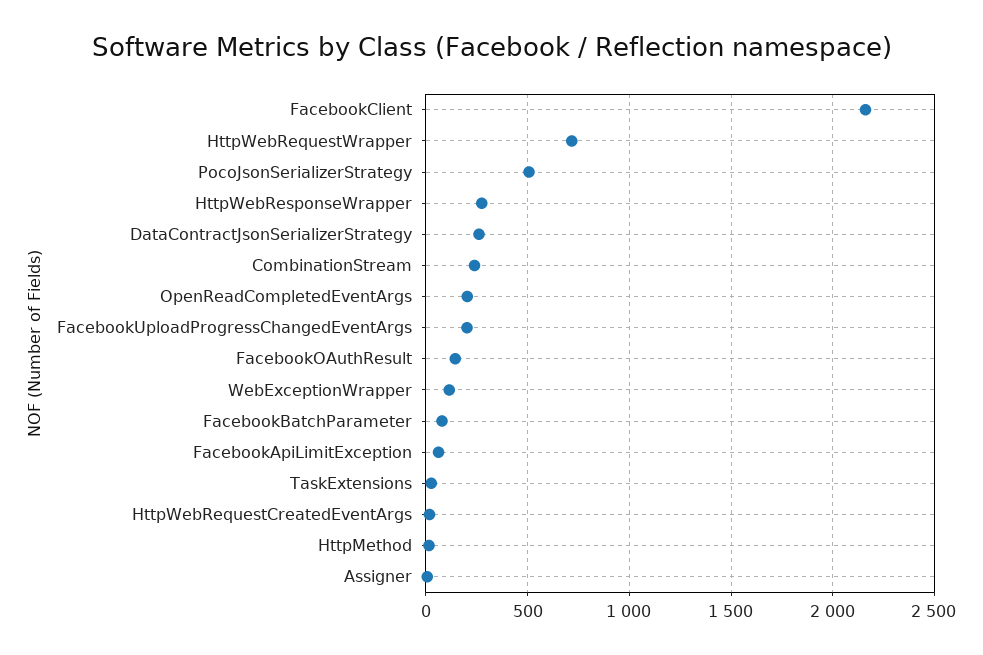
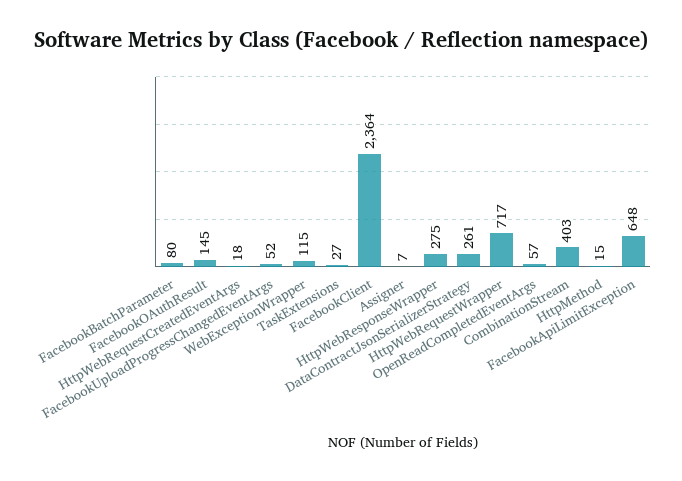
FacebookClient: 2150 -> 2364
PocoJsonSerializerStrategy: 500 -> none
CombinationStream: 250 -> 403
OpenReadCompletedEventArgs: 200 -> 57
FacebookUploadProgressChangedEventArgs: 200 -> 52
FacebookApiLimitException: 50 -> 648

